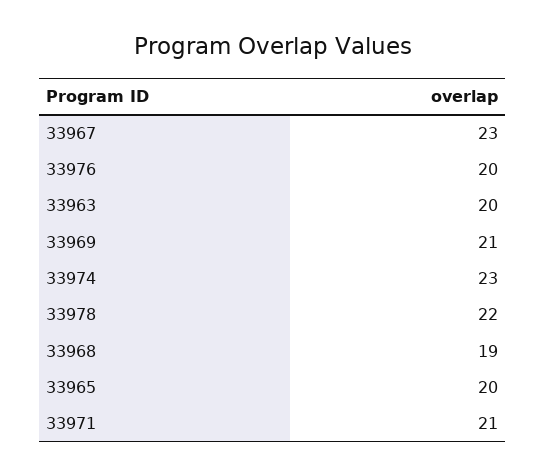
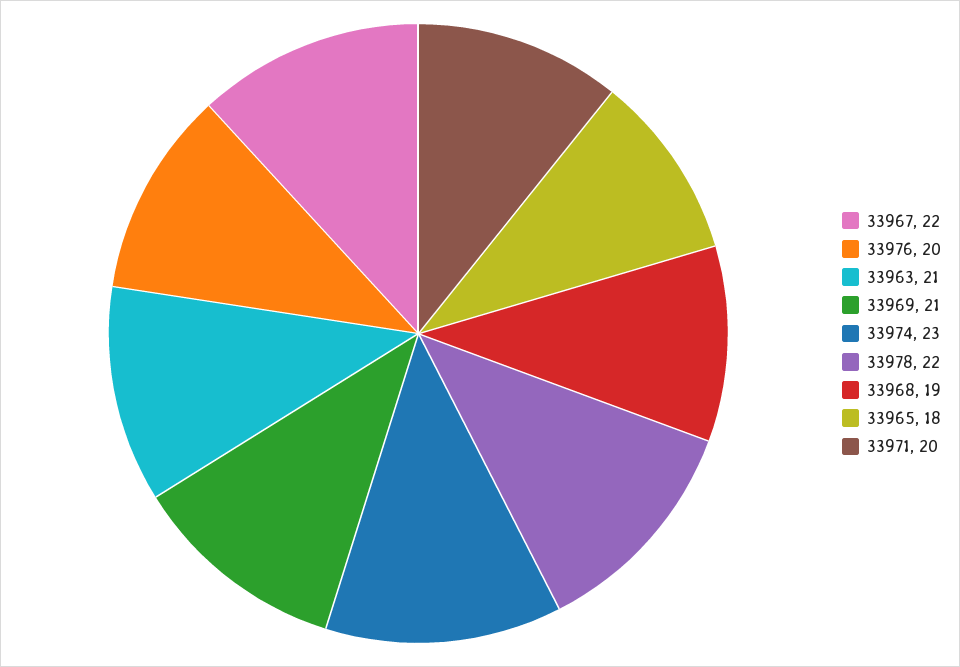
33967: 23 -> 22
33963: 20 -> 21
33965: 20 -> 18
33971: 21 -> 20

